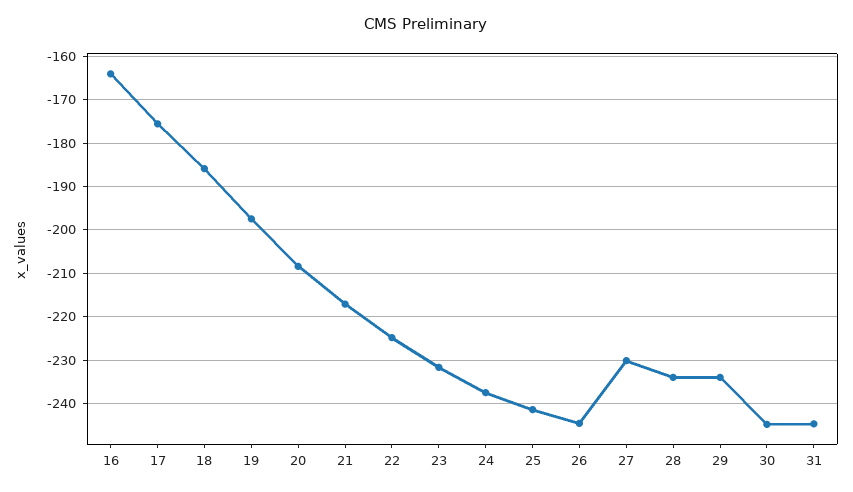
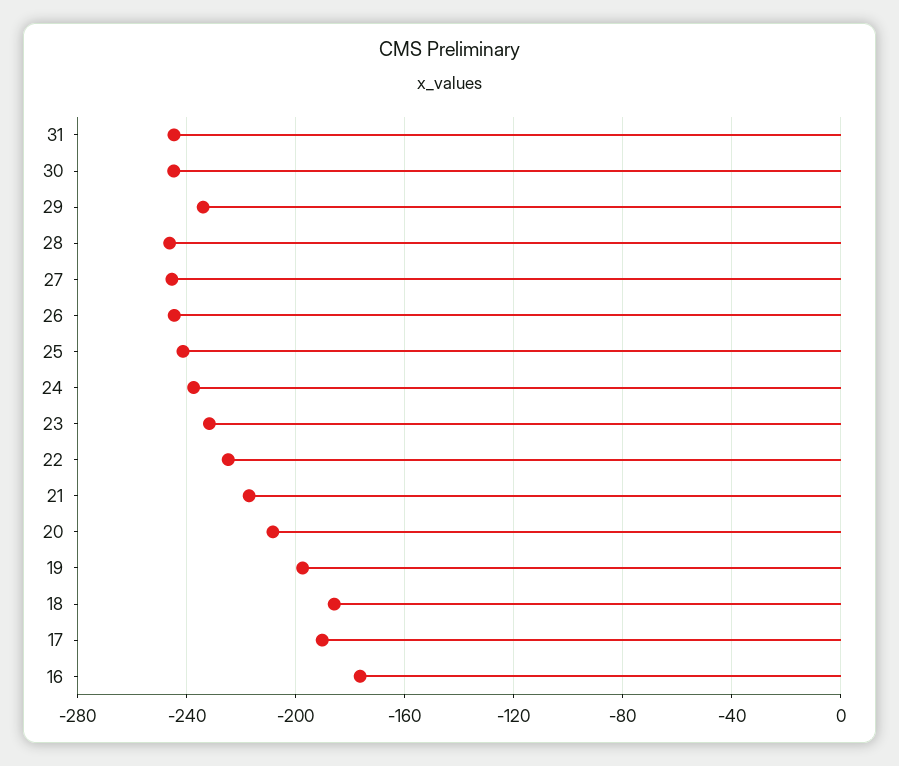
16: -164 -> -175
17: -176 -> -190
27: -230 -> -245
28: -234 -> -245

